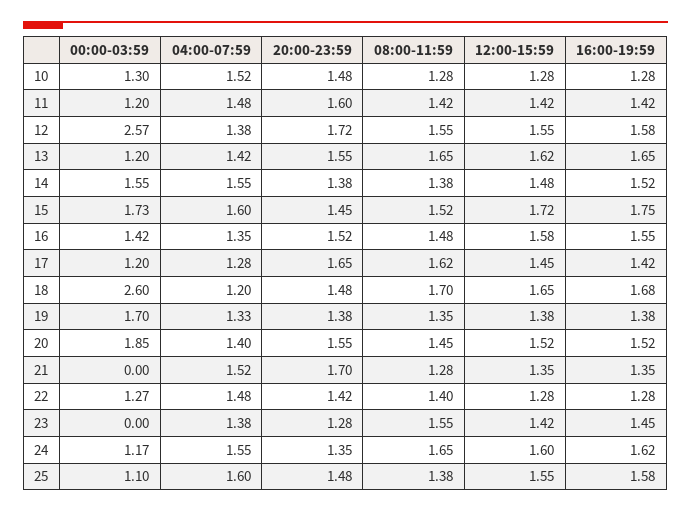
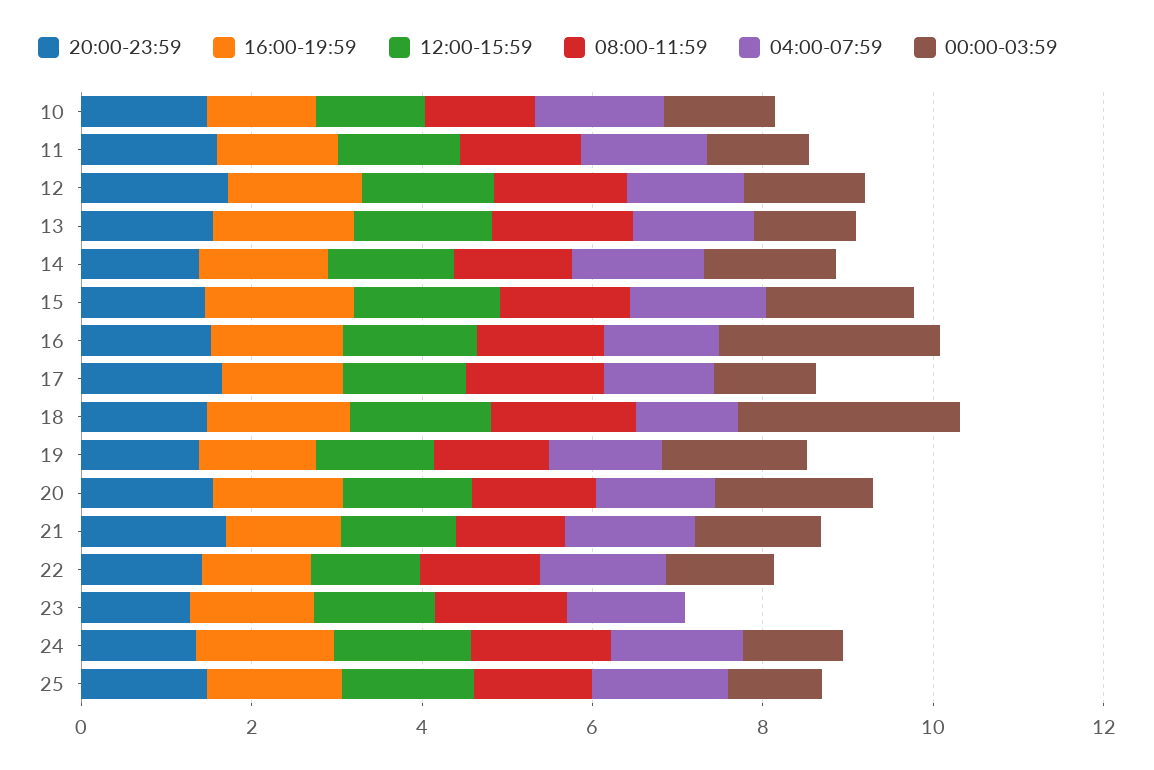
00:00-03:59, 12: 2.57 -> 1.5
00:00-03:59, 16: 1.42 -> 2.5
00:00-03:59, 21: 0 -> 1.5

